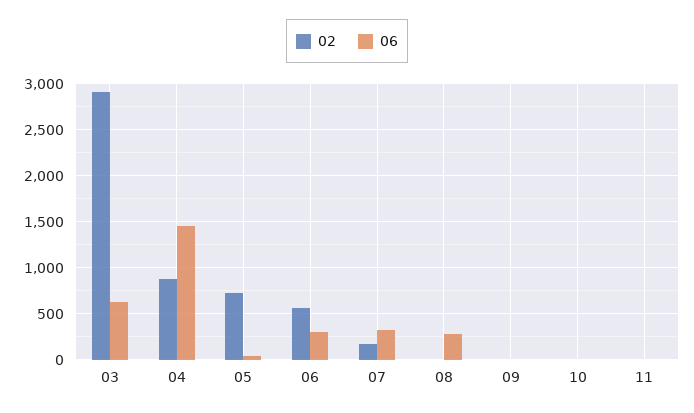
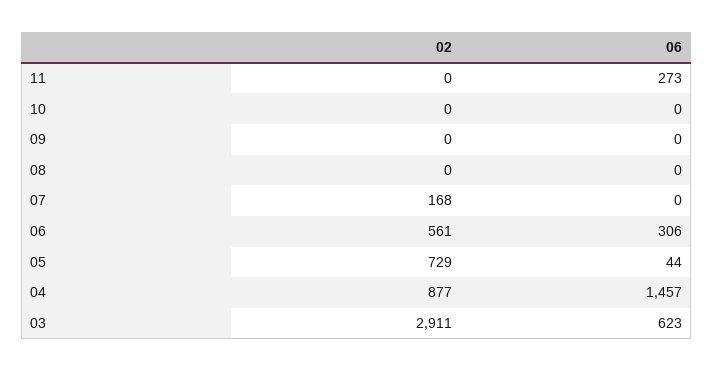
06, 07: 300 -> 0
06, 08: 300 -> 0
06, 11: 0 -> 273

